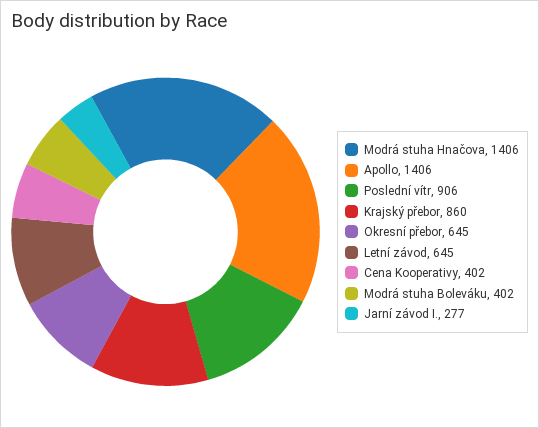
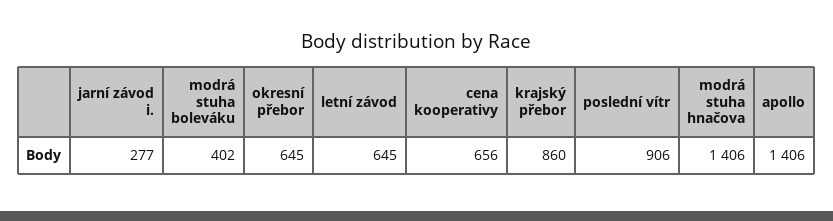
Cena Kooperativy: 402 -> 656

